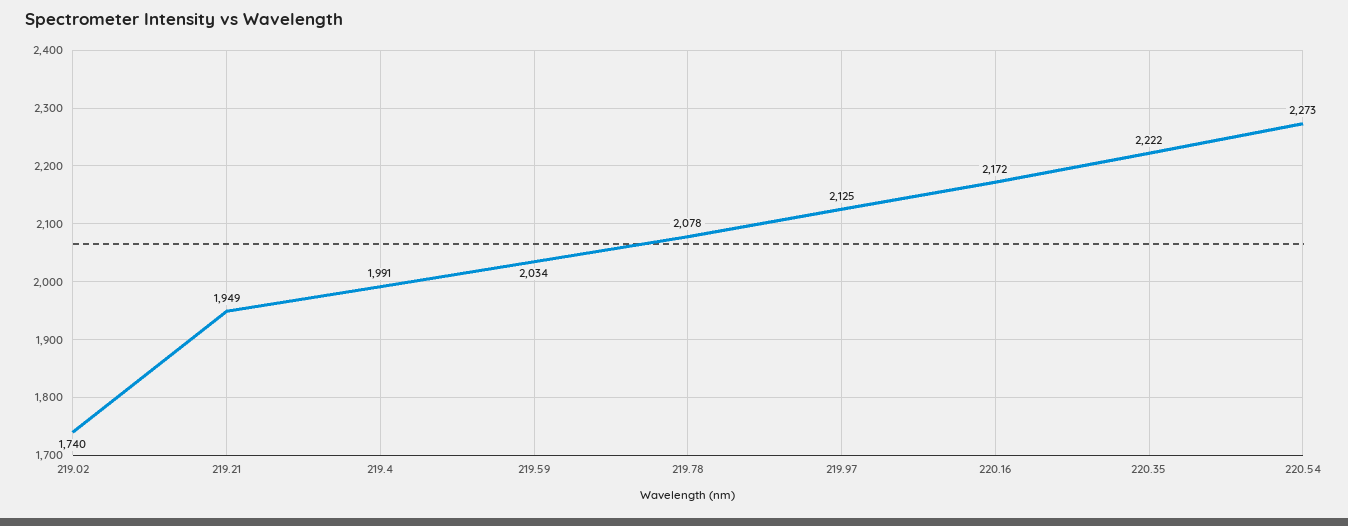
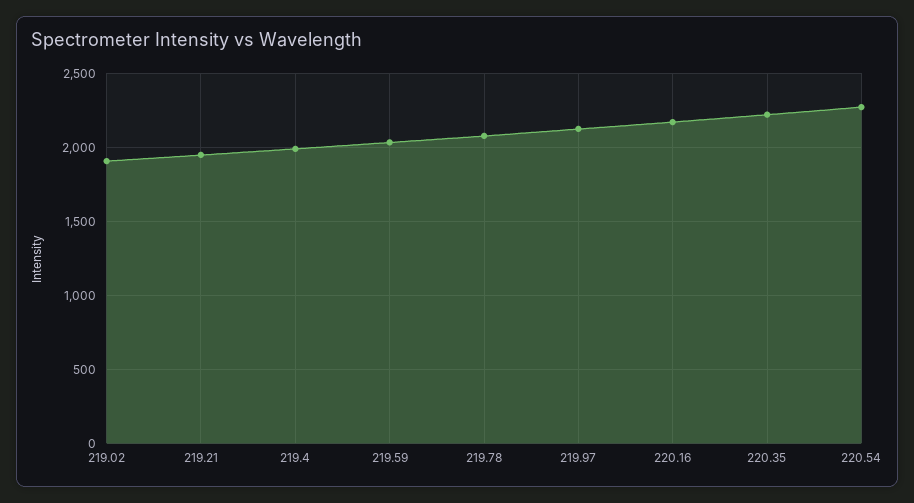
219.02: 1740 -> 1900

